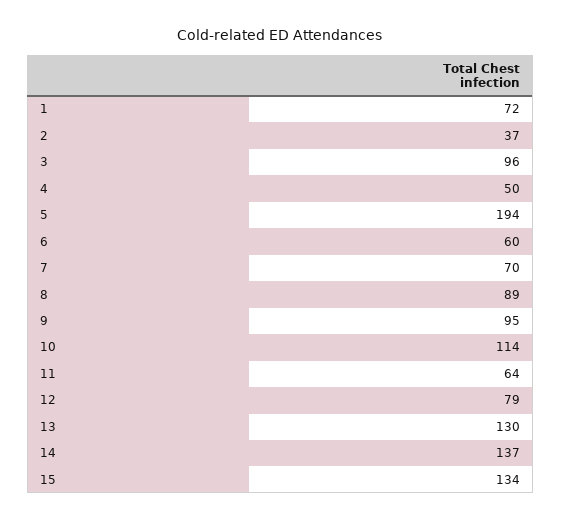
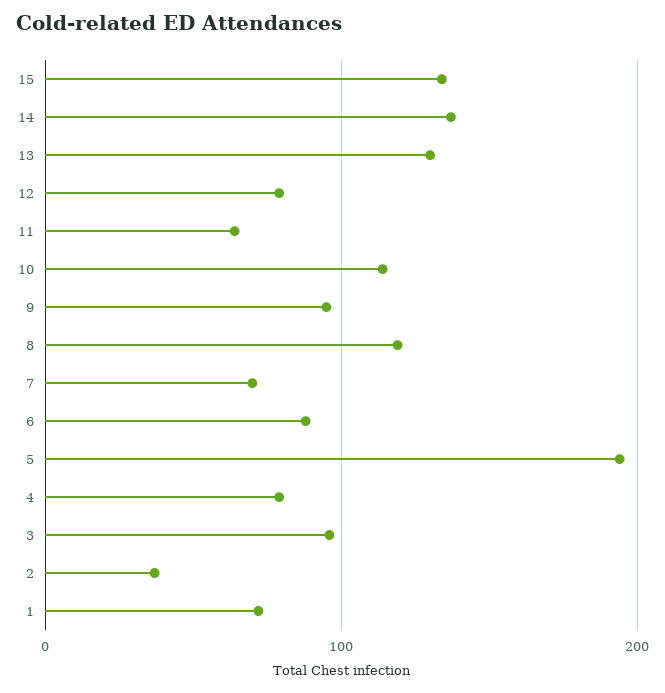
4: 50 -> 80
6: 60 -> 90
8: 89 -> 120

